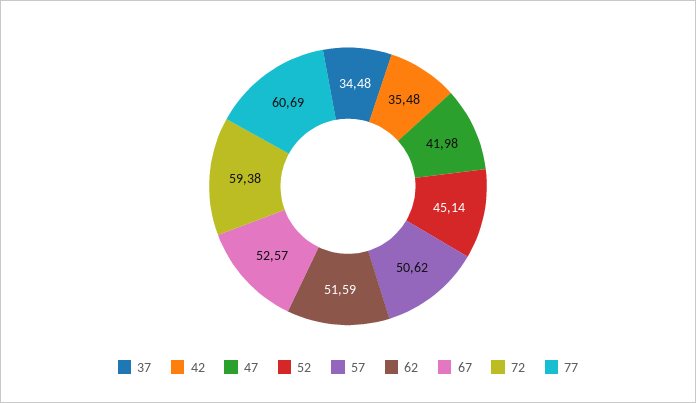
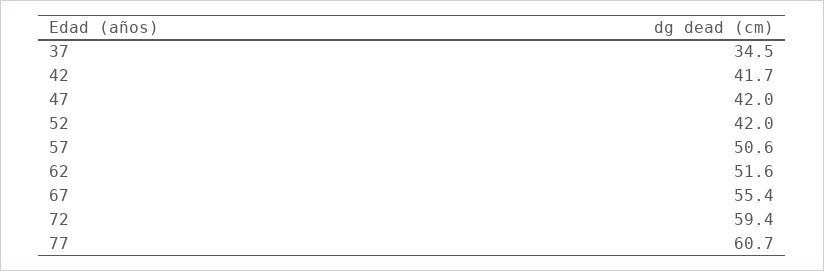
42: 35.48 -> 41.7
52: 45.14 -> 42
67: 52.57 -> 55.4

